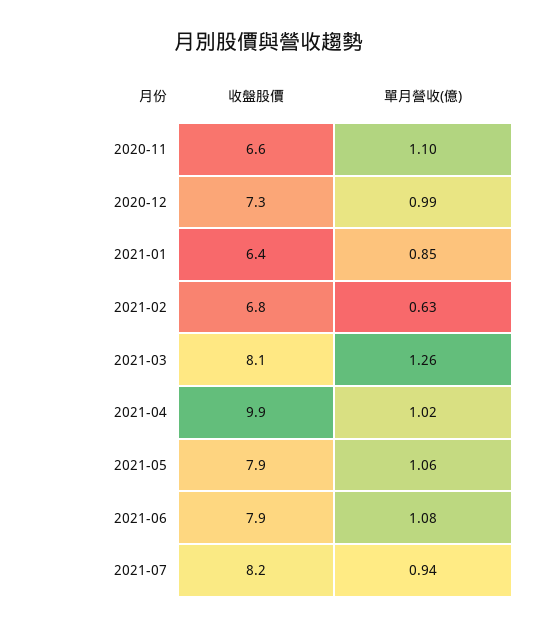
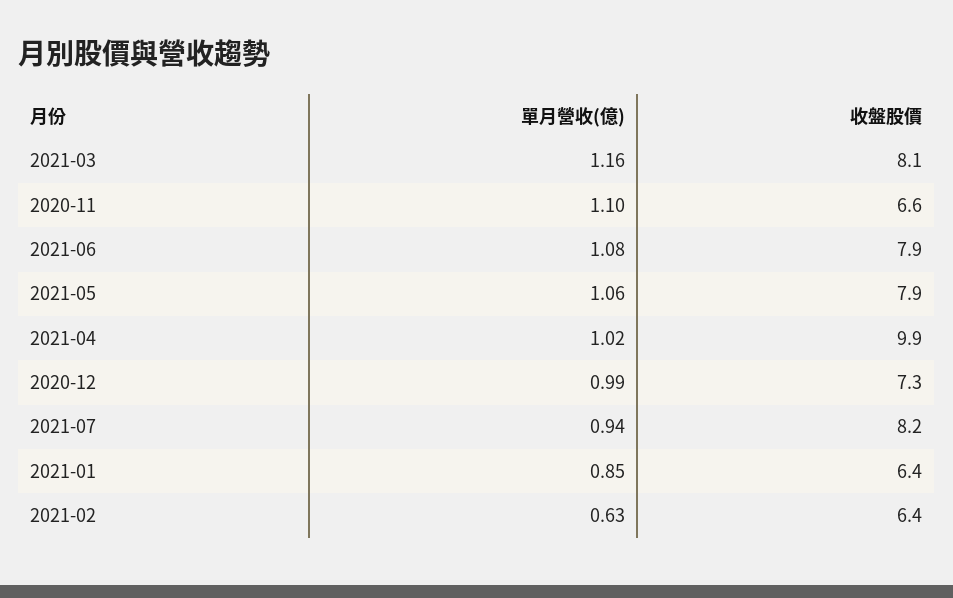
收盤股價, 2021-02: 6.8 -> 6.4
單月營收(億), 2021-03: 1.26 -> 1.16

